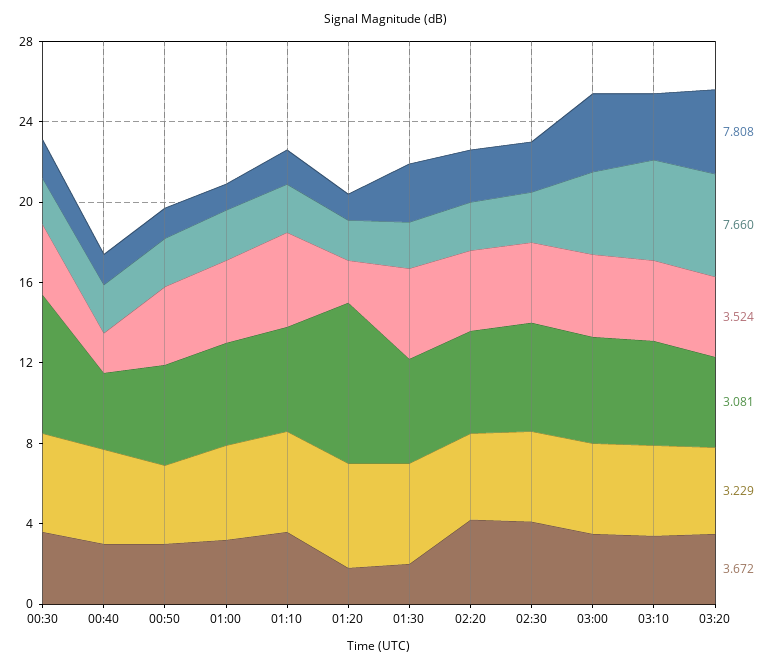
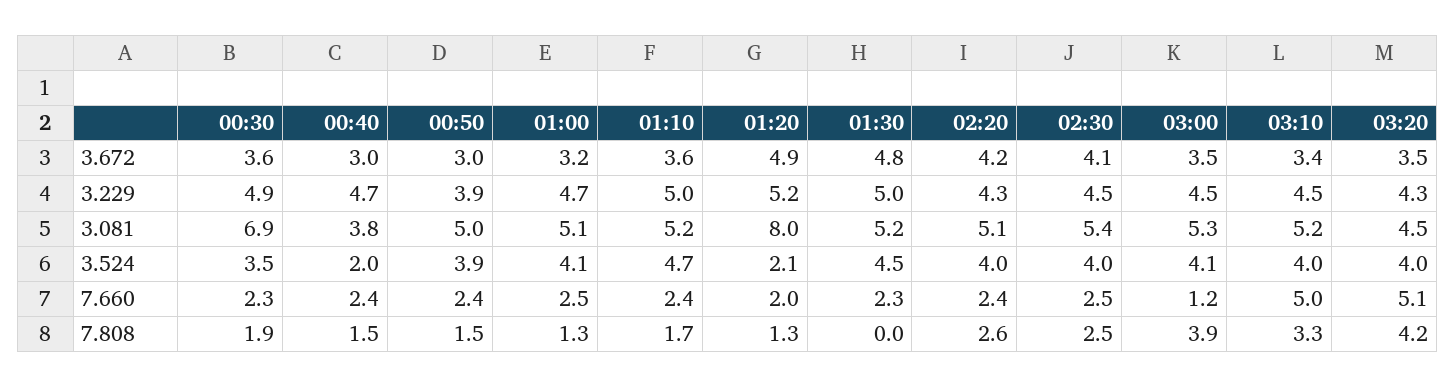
3.672, 01:20: 2 -> 4.9
7.808, 01:30: 3 -> 0
3.672, 01:30: 2 -> 4.8
7.660, 03:00: 4 -> 1.2

